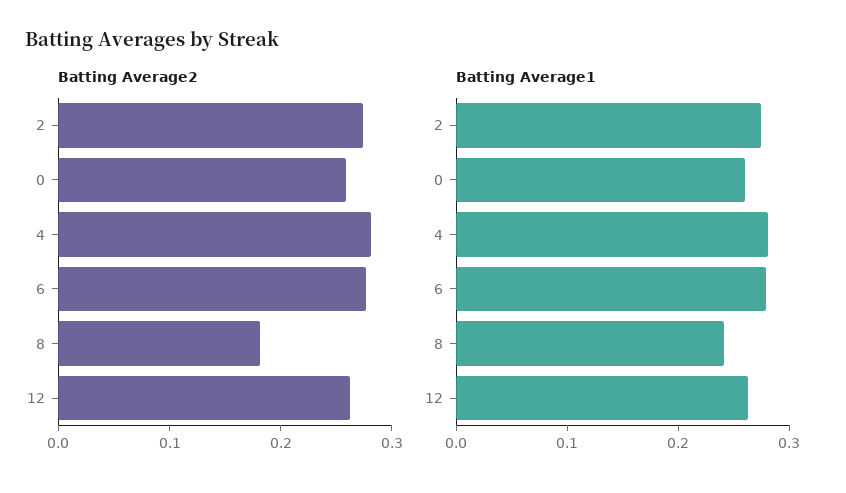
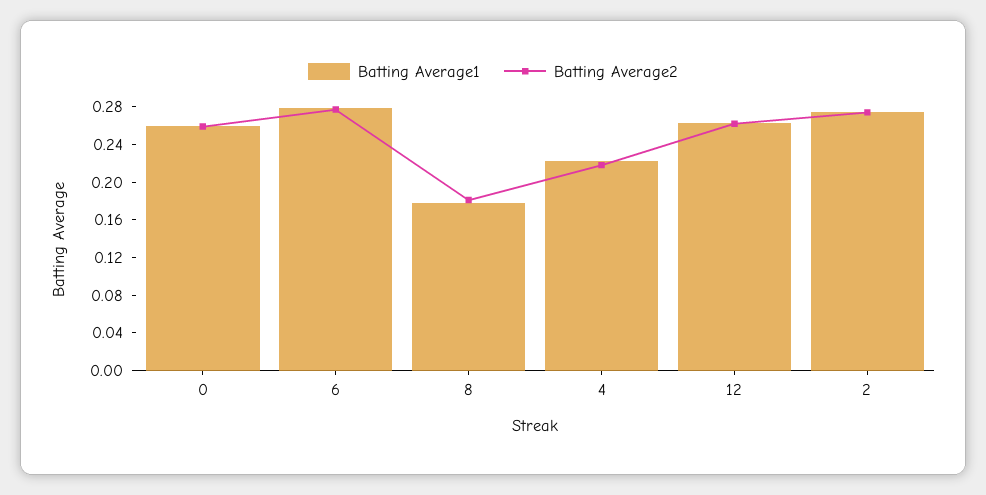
Batting Average2, 4: 0.28 -> 0.22
Batting Average1, 4: 0.28 -> 0.22
Batting Average1, 8: 0.24 -> 0.18

